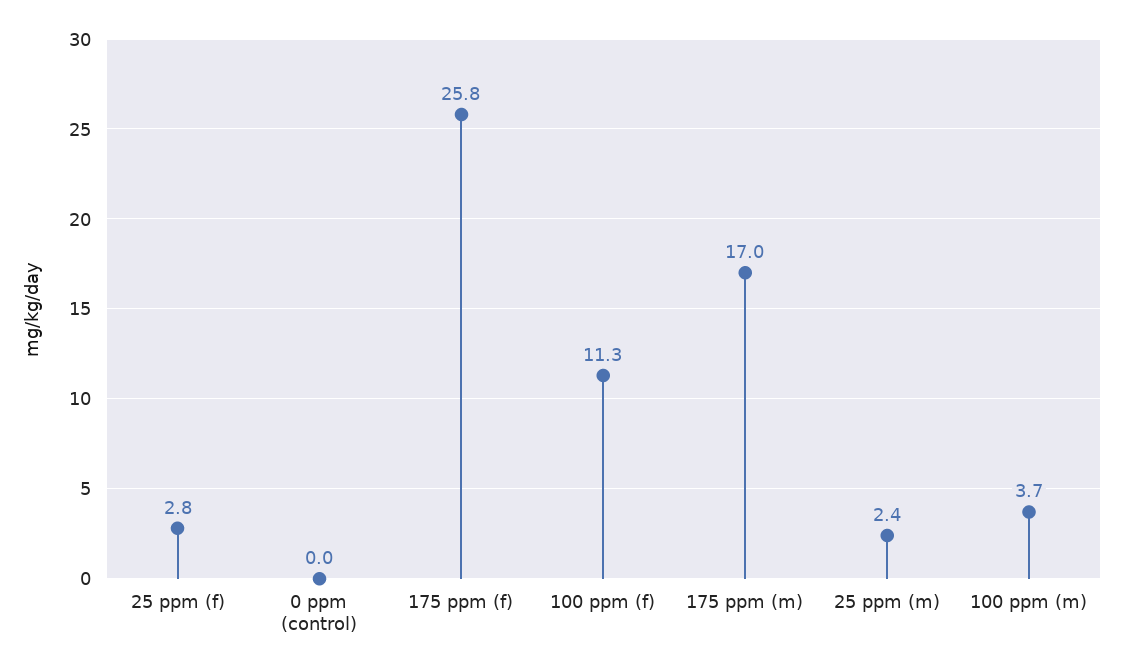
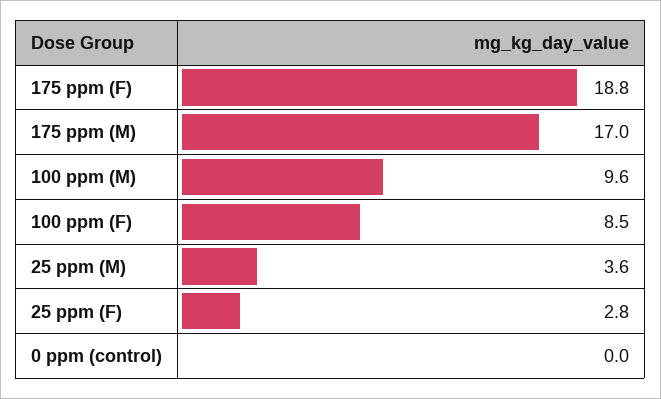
175 ppm (f): 25.8 -> 18.8
100 ppm (f): 11.3 -> 8.5
25 ppm (m): 2.4 -> 3.6
100 ppm (m): 3.7 -> 9.6

